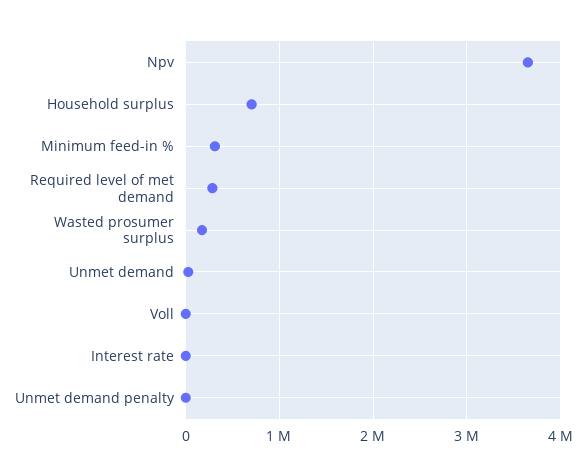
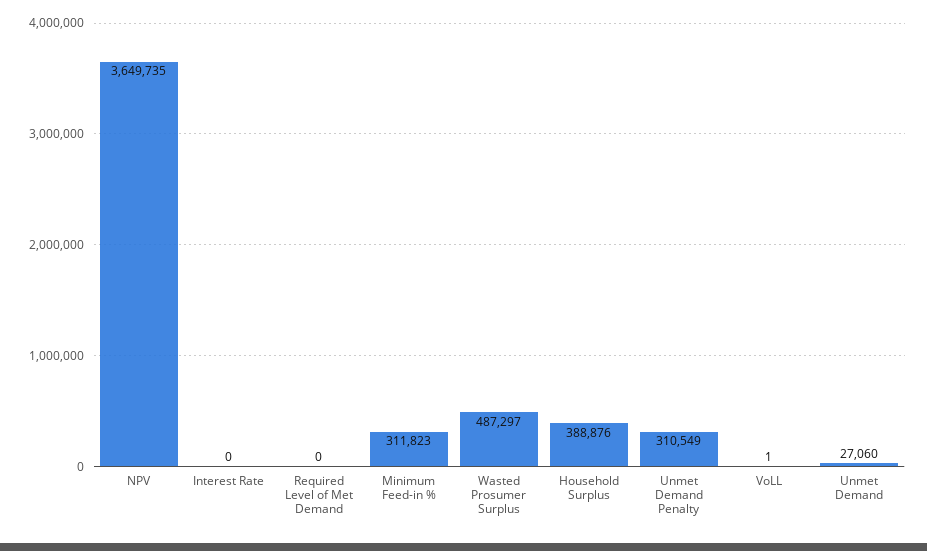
Household surplus: 700000 -> 388876
Required level of met demand: 300000 -> 0
Wasted prosumer surplus: 200000 -> 487297
Unmet demand penalty: 0 -> 310549

